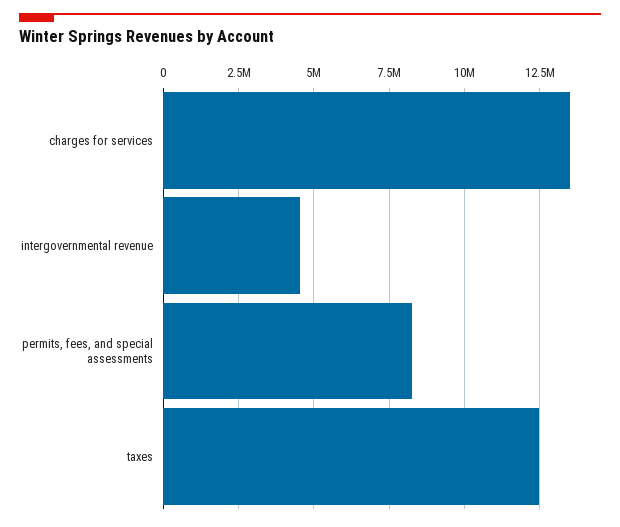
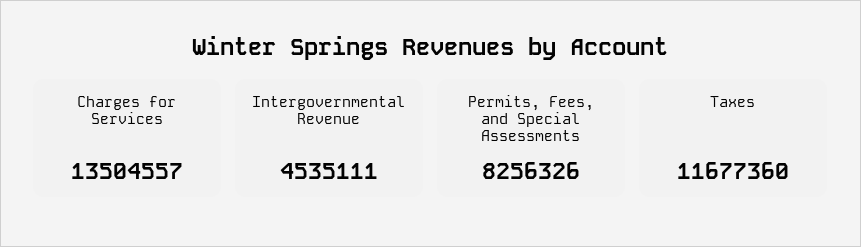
taxes: 12500000 -> 11677360

